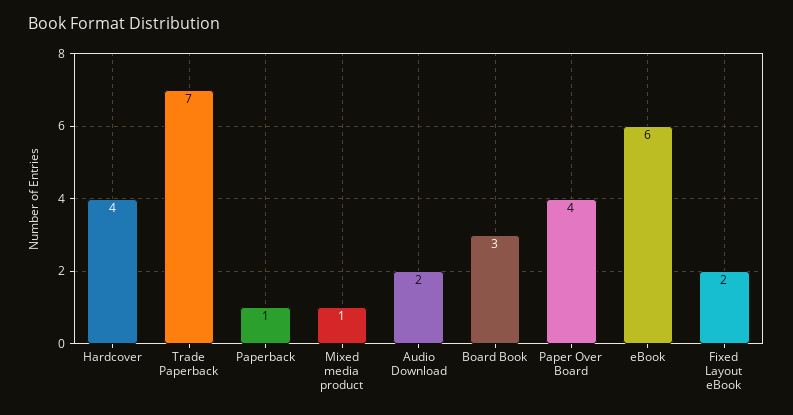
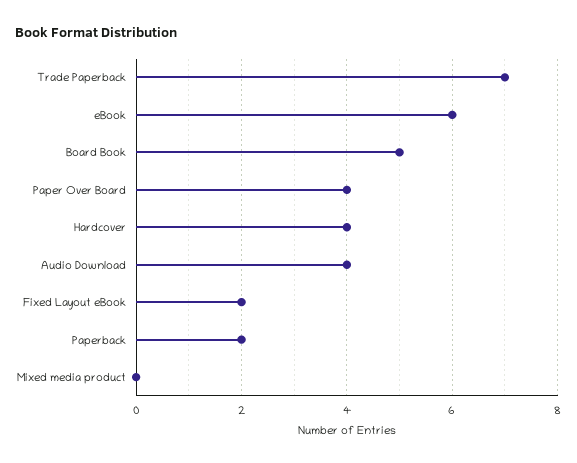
Paperback: 1 -> 2
Mixed media product: 1 -> 0
Audio Download: 2 -> 4
Board Book: 3 -> 5

